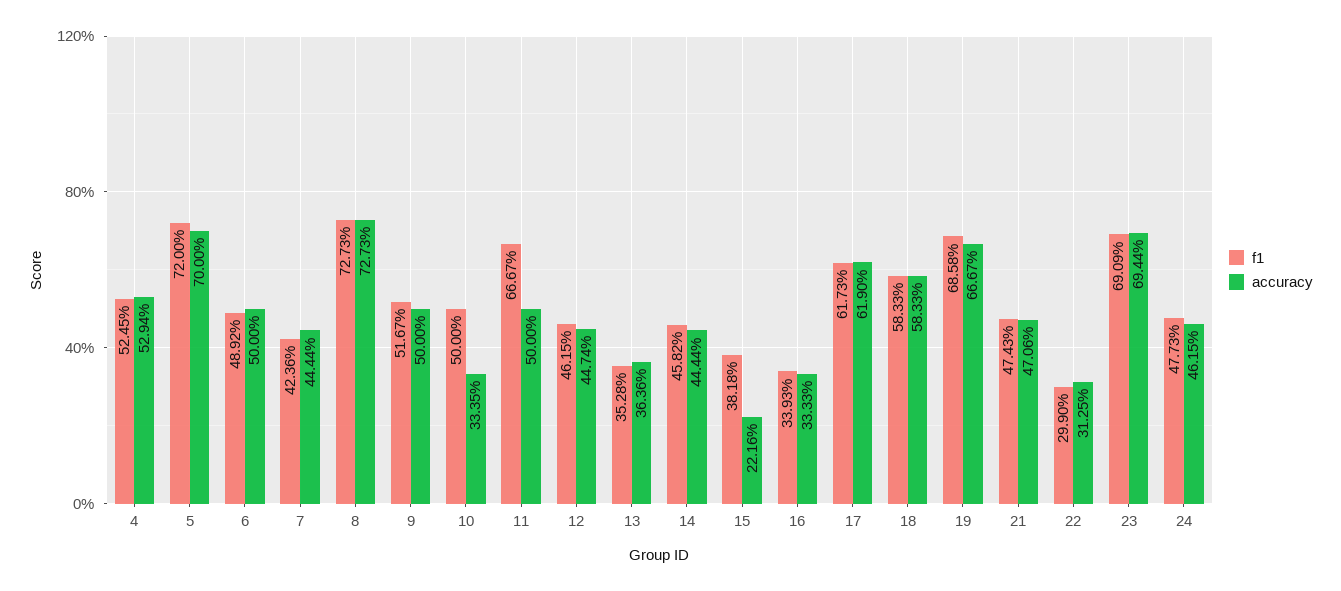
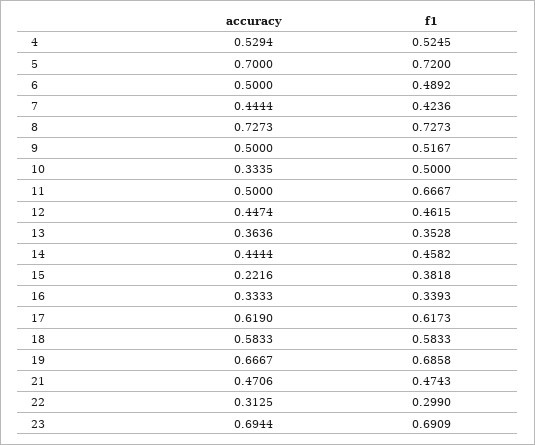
f1, 24: 0.4773 -> none
accuracy, 24: 0.4615 -> none

